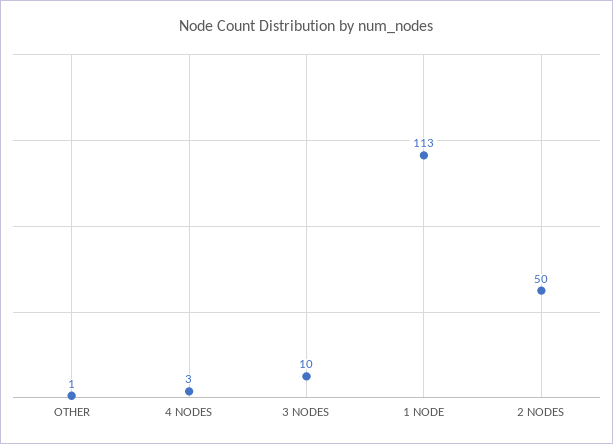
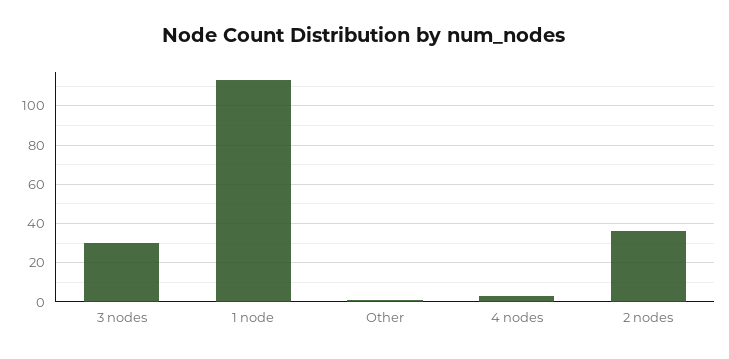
3 NODES: 10 -> 30
2 NODES: 50 -> 35

